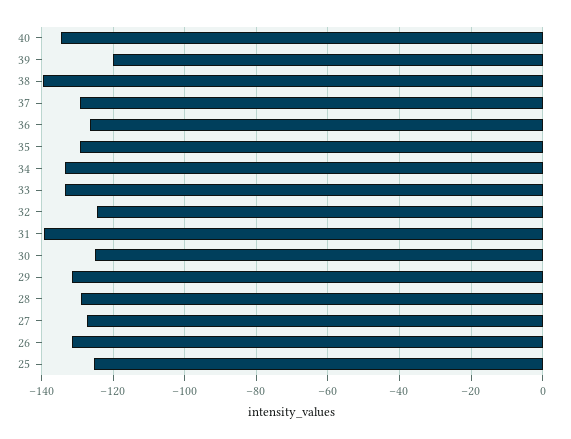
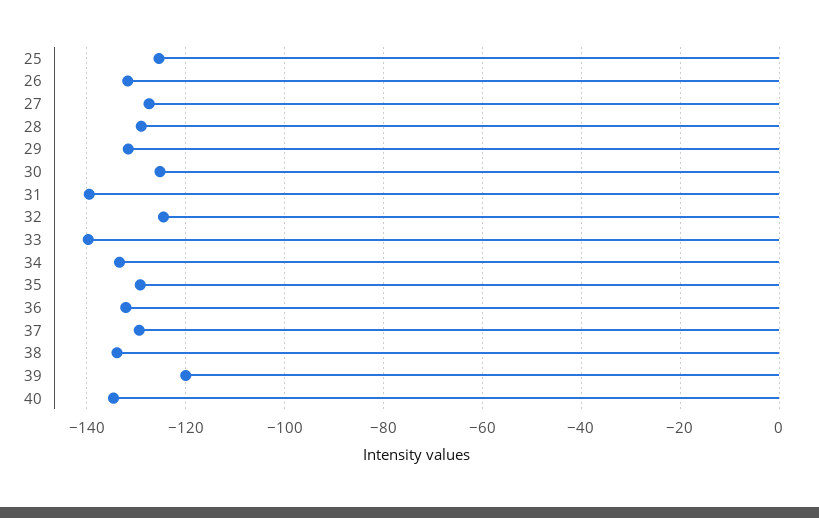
38: -140 -> -134
36: -126 -> -132
33: -134 -> -140

